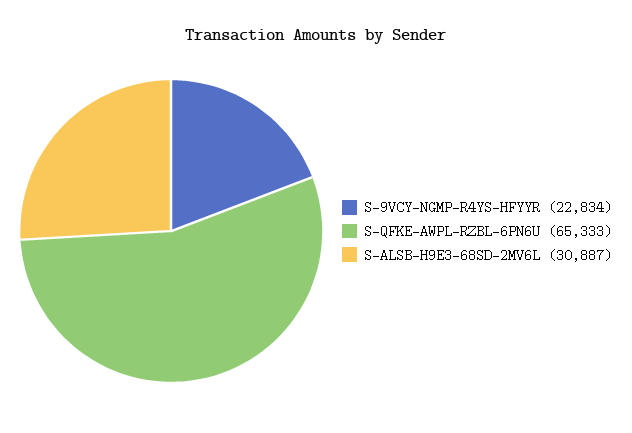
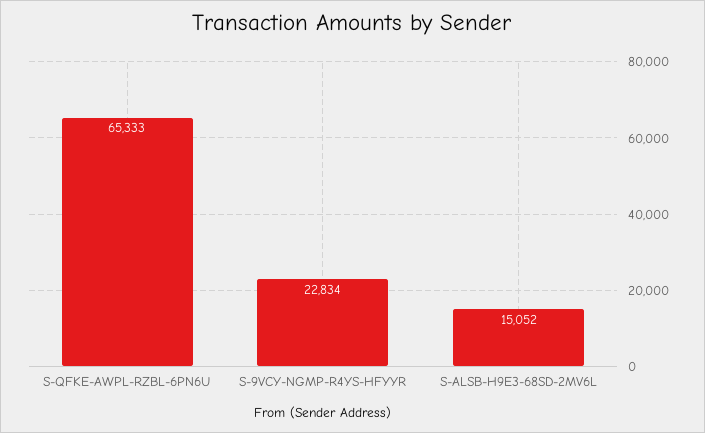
S-ALSB-H9E3-68SD-2MV6L: 30887 -> 15052

